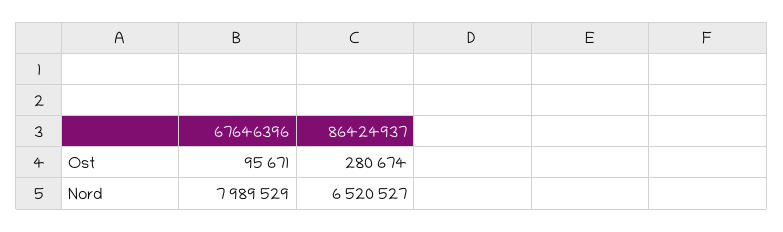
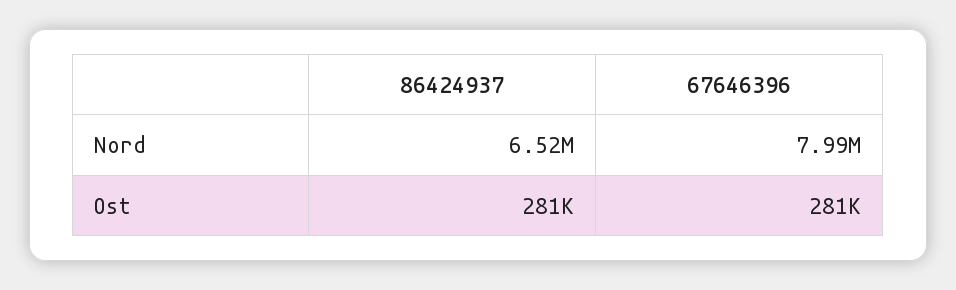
67646396, Ost: 95671 -> 281000

